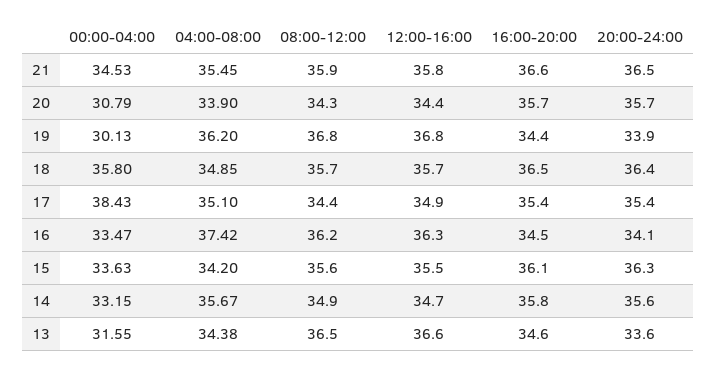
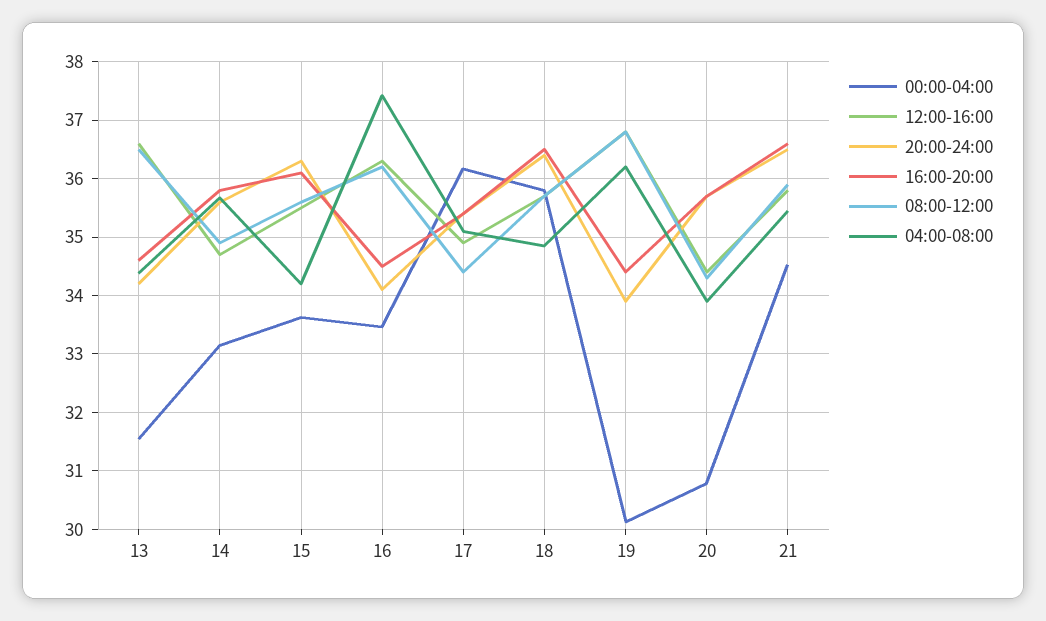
00:00-04:00, 17: 38.43 -> 36.2
20:00-24:00, 13: 33.6 -> 34.2

